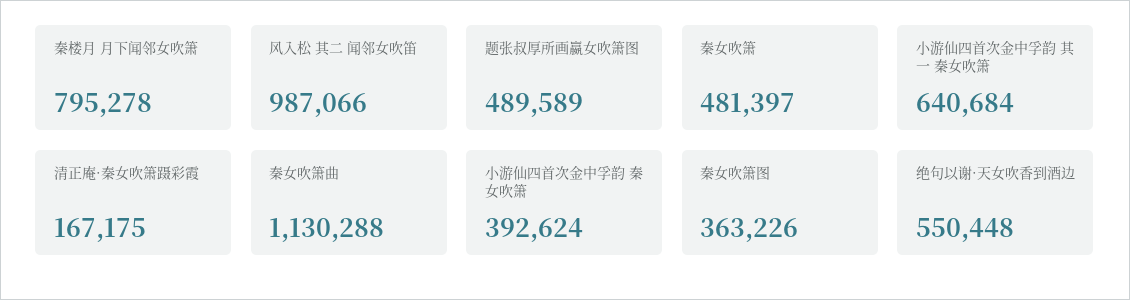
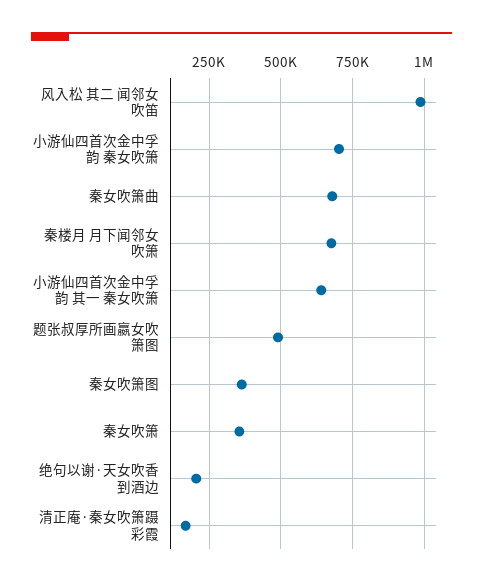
秦楼月 月下闻邻女吹箫: 795278 -> 675000
秦女吹箫: 481397 -> 350000
秦女吹箫曲: 1130288 -> 675000
小游仙四首次金中孚韵 秦女吹箫: 392624 -> 700000
绝句以谢·天女吹香到酒边: 550448 -> 200000

